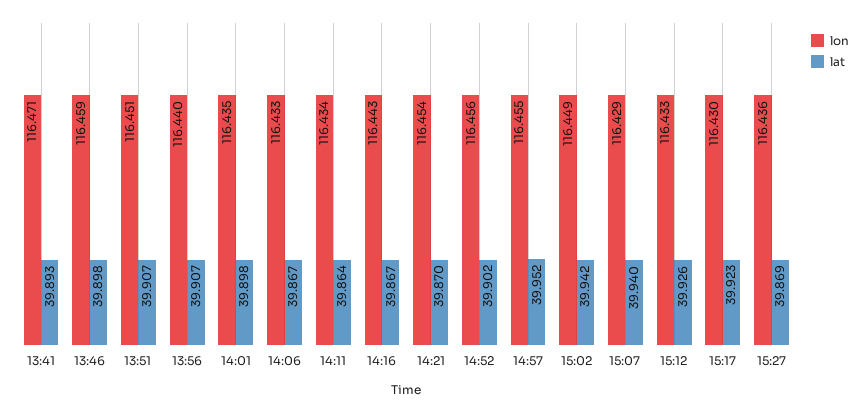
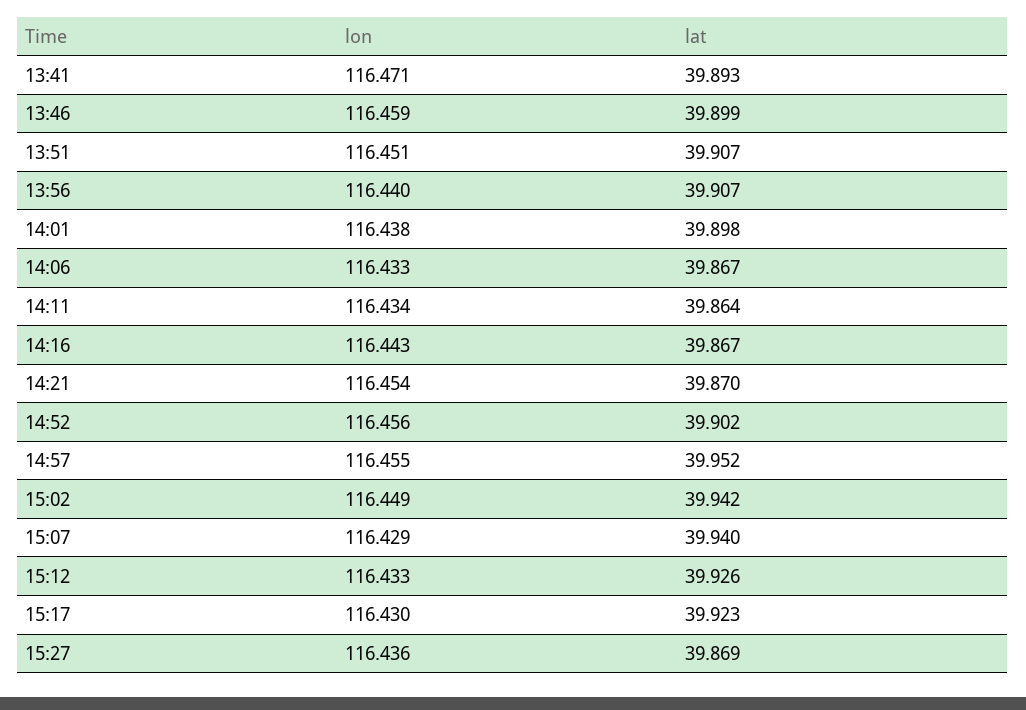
lat, 13:46: 39.898 -> 39.899
lon, 14:01: 116.435 -> 116.438

